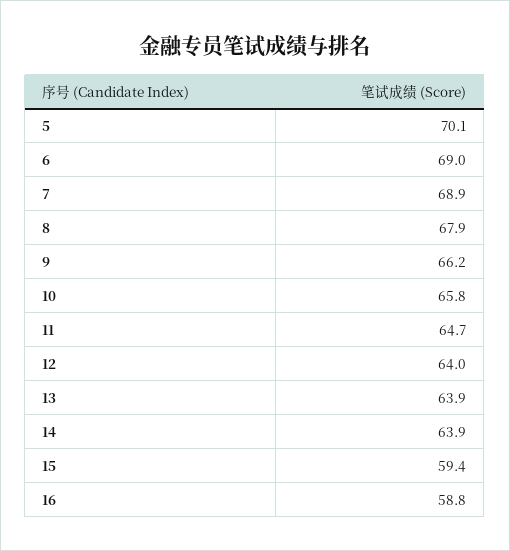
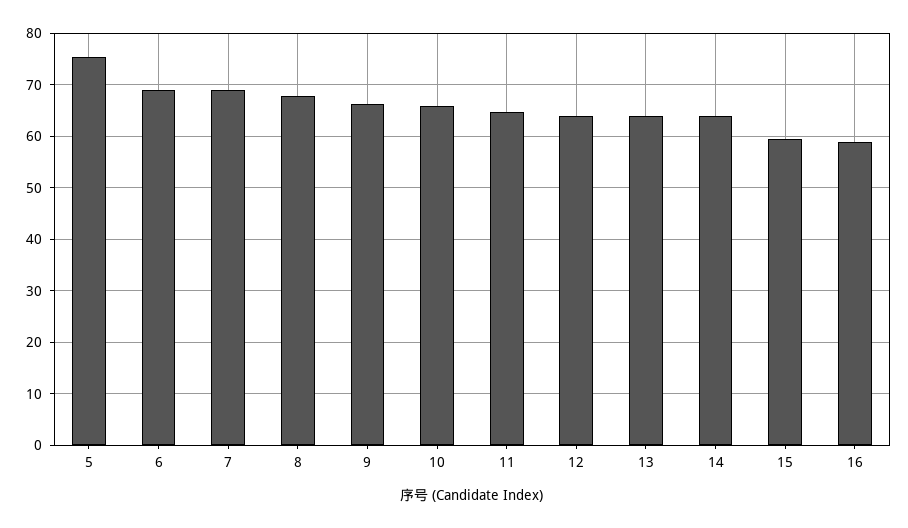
5: 70.1 -> 76

